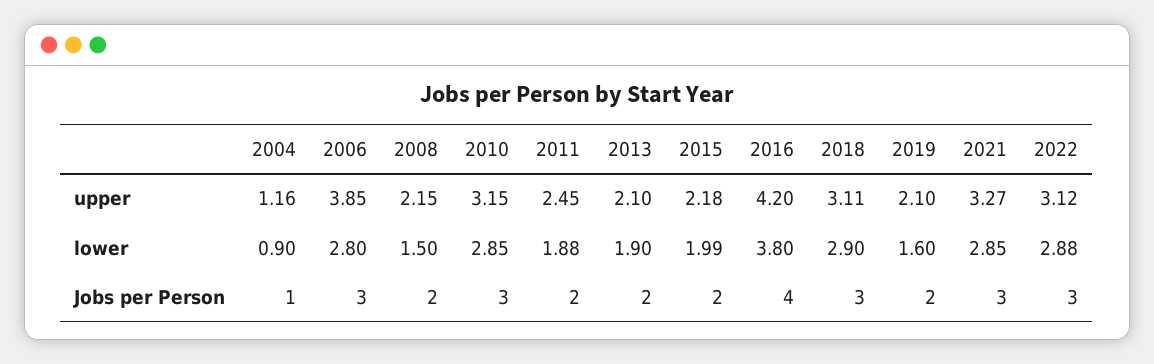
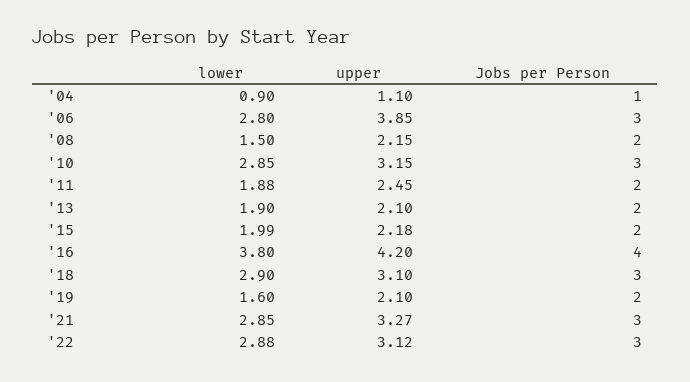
2004, upper: 1.16 -> 1.1
2018, upper: 3.11 -> 3.1

